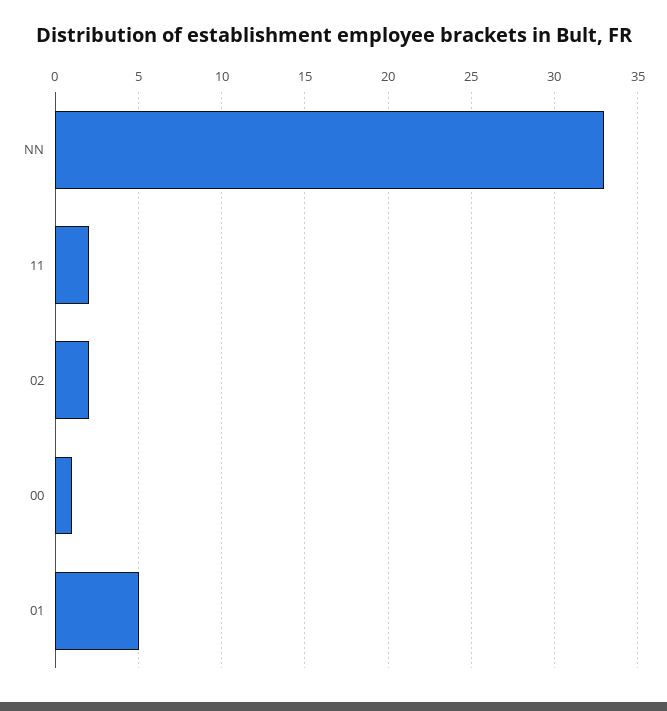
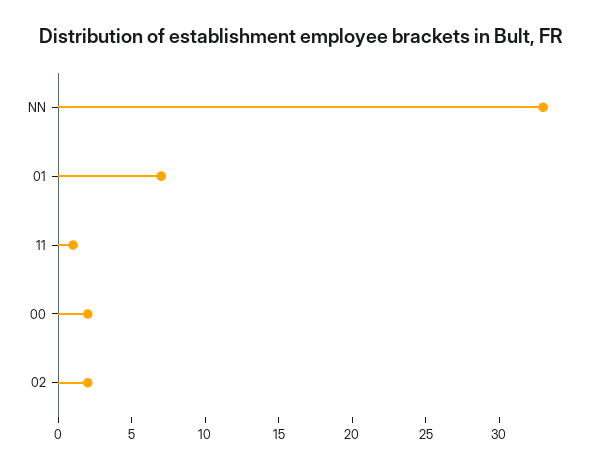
11: 2 -> 1
00: 1 -> 2
01: 5 -> 7

